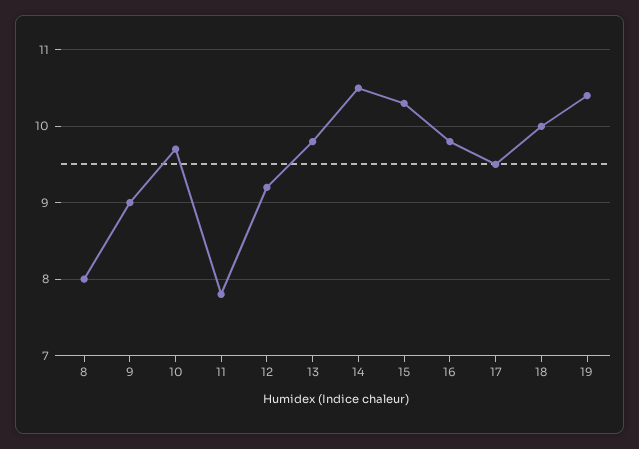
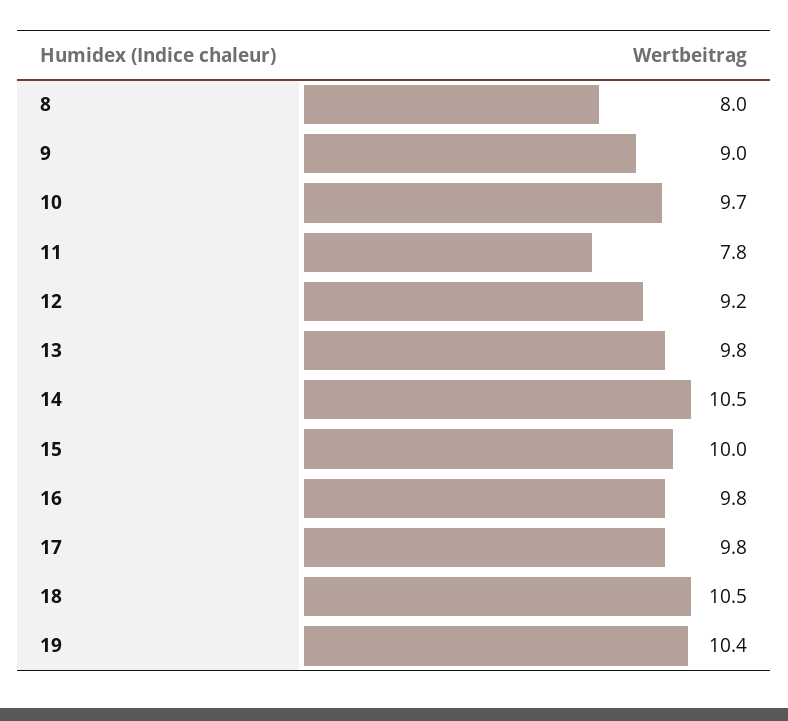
15: 10.3 -> 10
17: 9.5 -> 9.8
18: 10 -> 10.5

